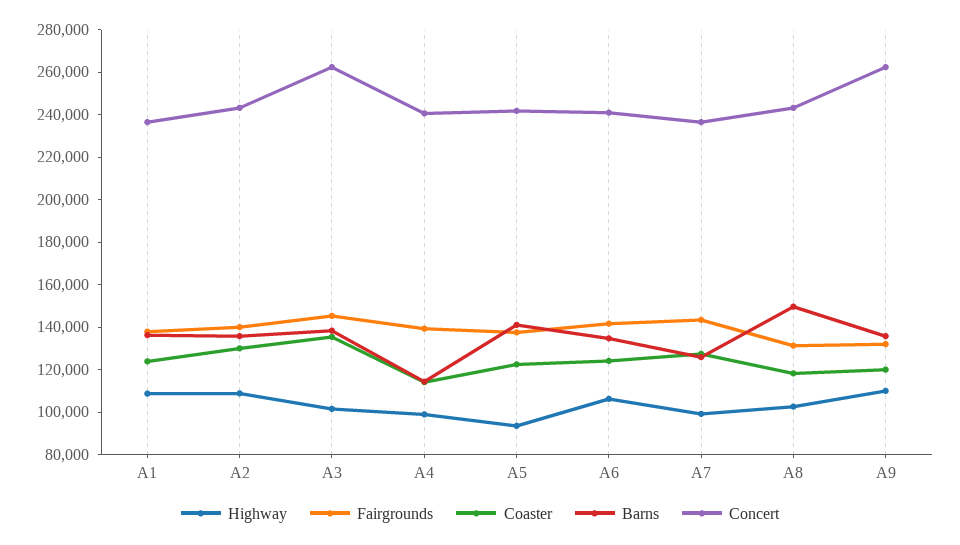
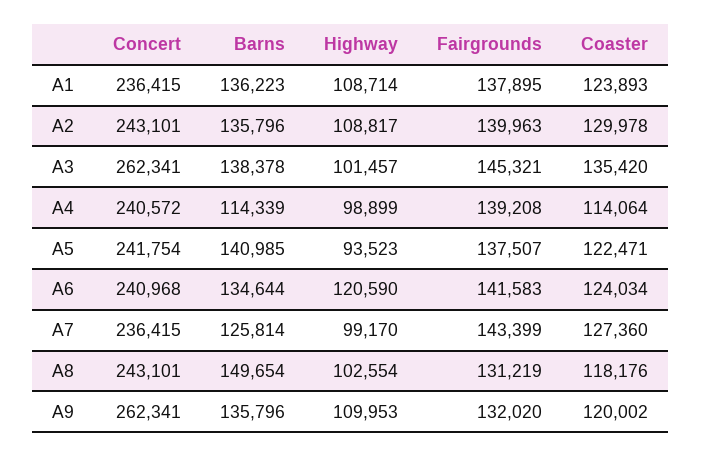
Highway, A6: 105000 -> 120590

